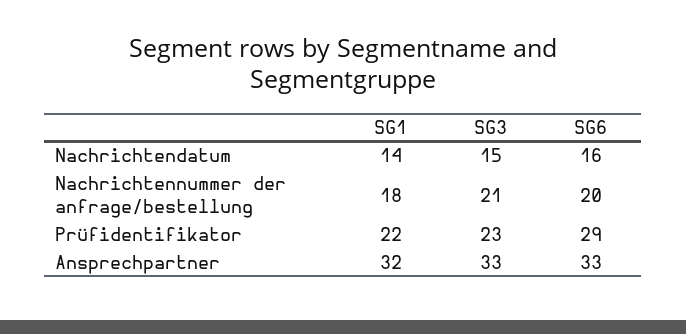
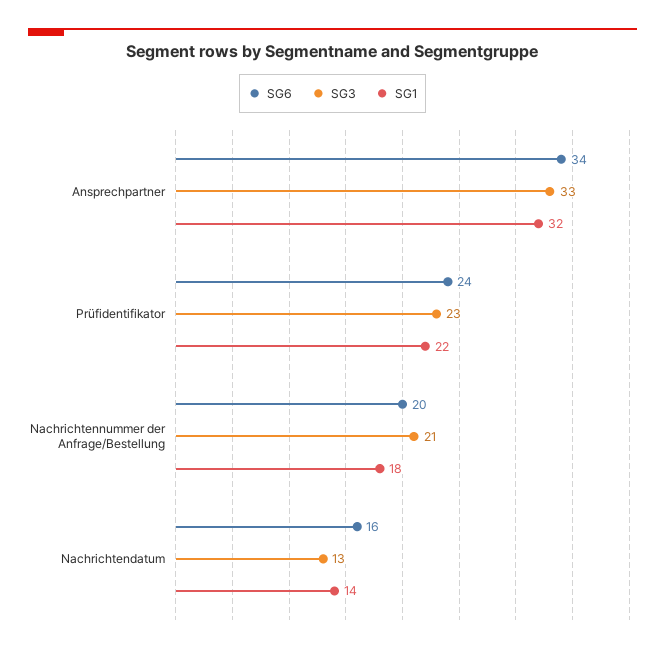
SG3, Nachrichtendatum: 15 -> 13
SG6, Prüfidentifikator: 29 -> 24
SG6, Ansprechpartner: 33 -> 34

